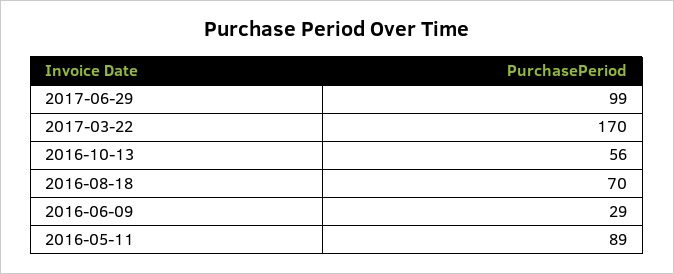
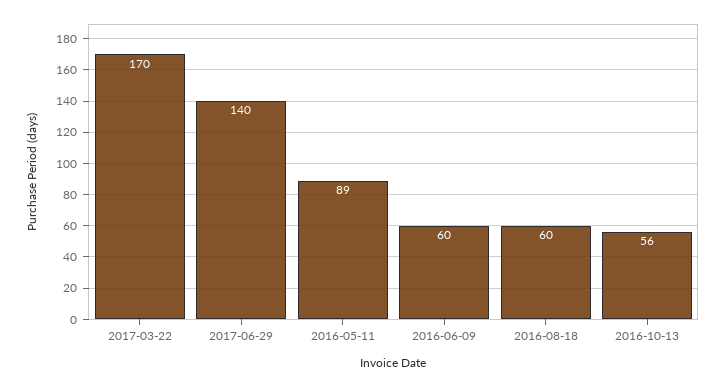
2017-06-29: 99 -> 140
2016-08-18: 70 -> 60
2016-06-09: 29 -> 60

